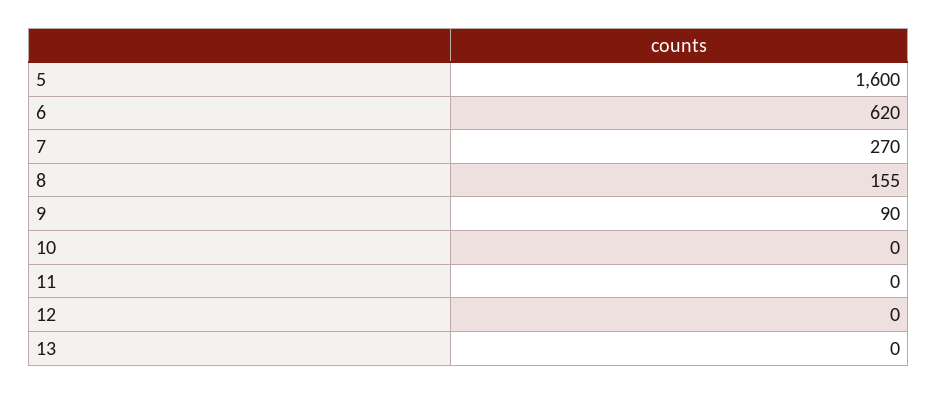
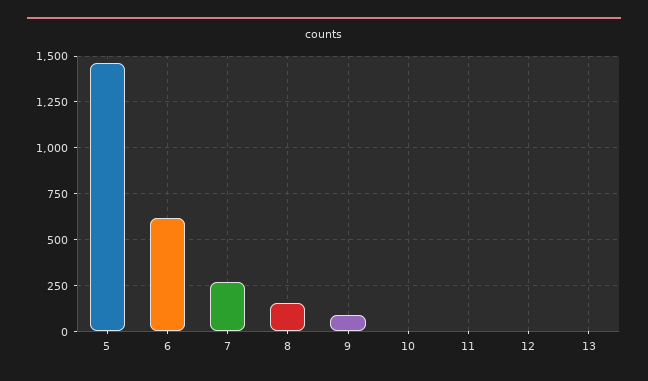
5: 1600 -> 1450

